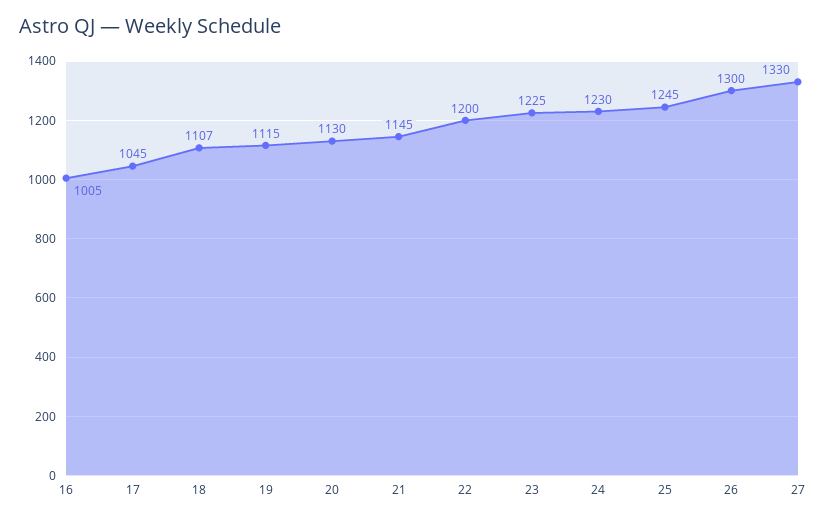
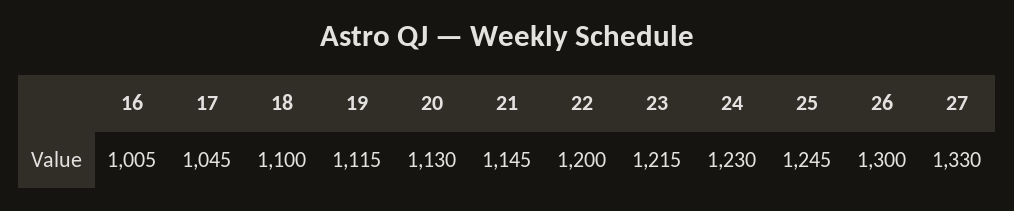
18: 1107 -> 1100
23: 1225 -> 1215

